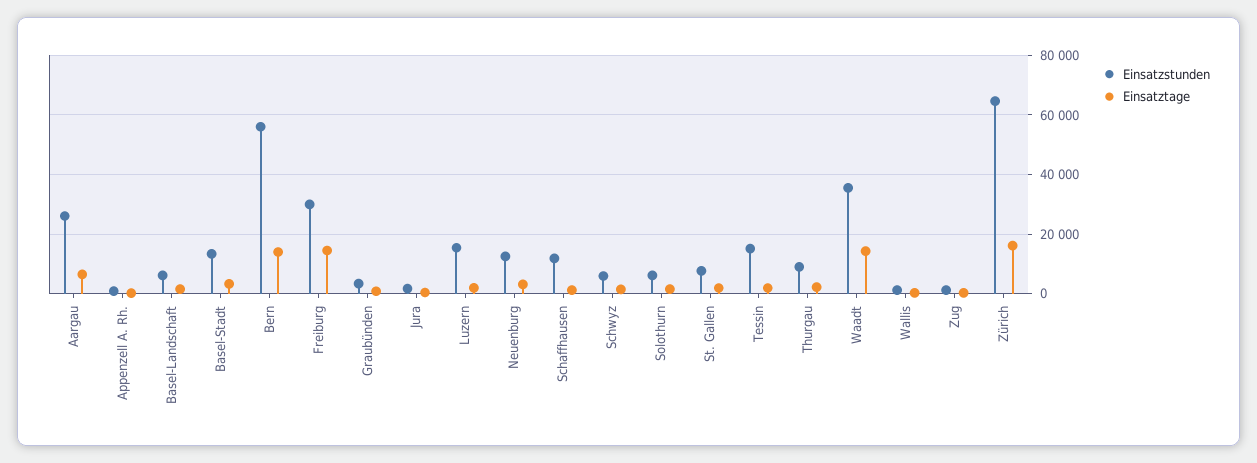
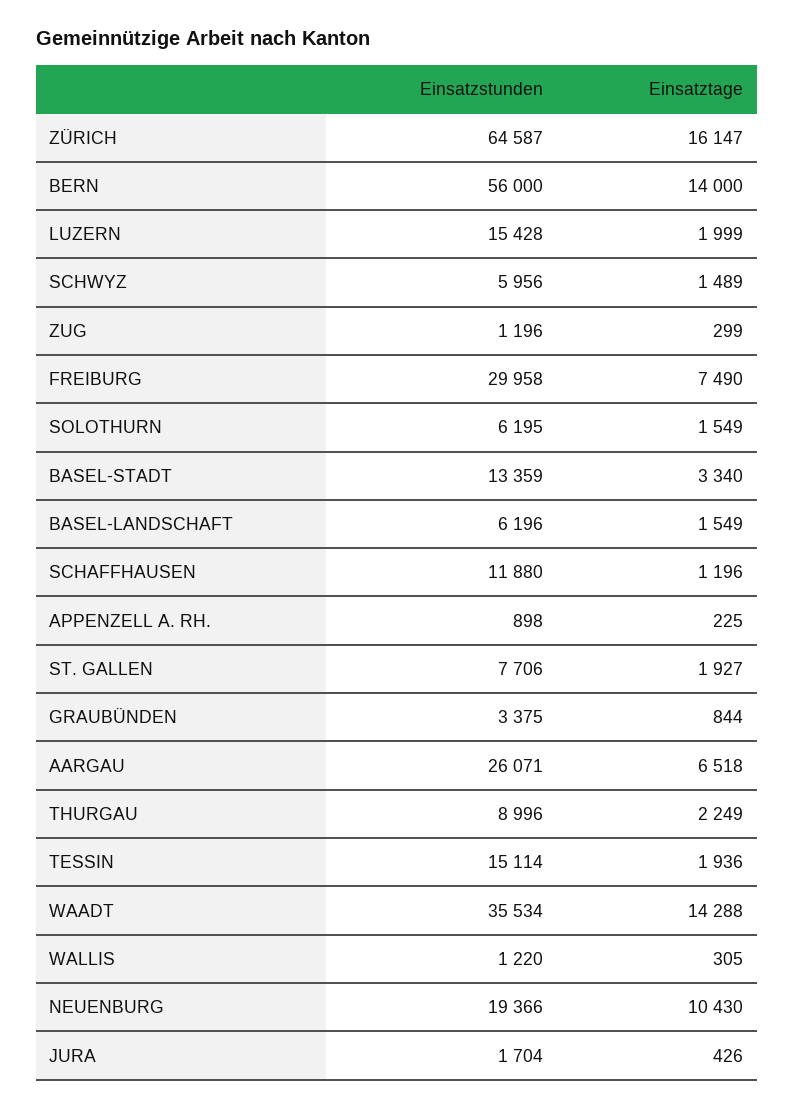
Einsatztage, Freiburg: 15000 -> 7490
Einsatzstunden, Neuenburg: 12500 -> 19366
Einsatztage, Neuenburg: 2500 -> 10430

